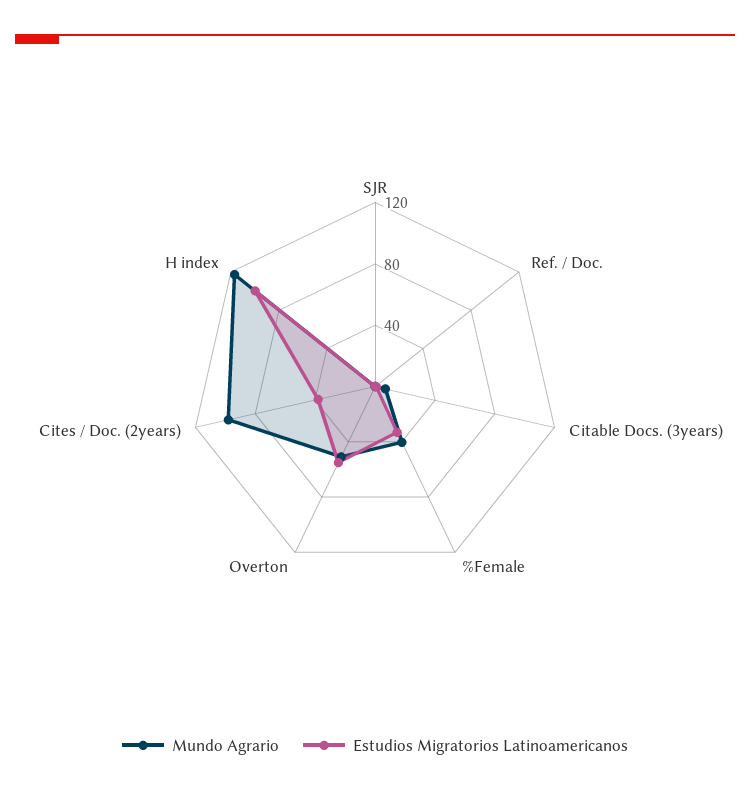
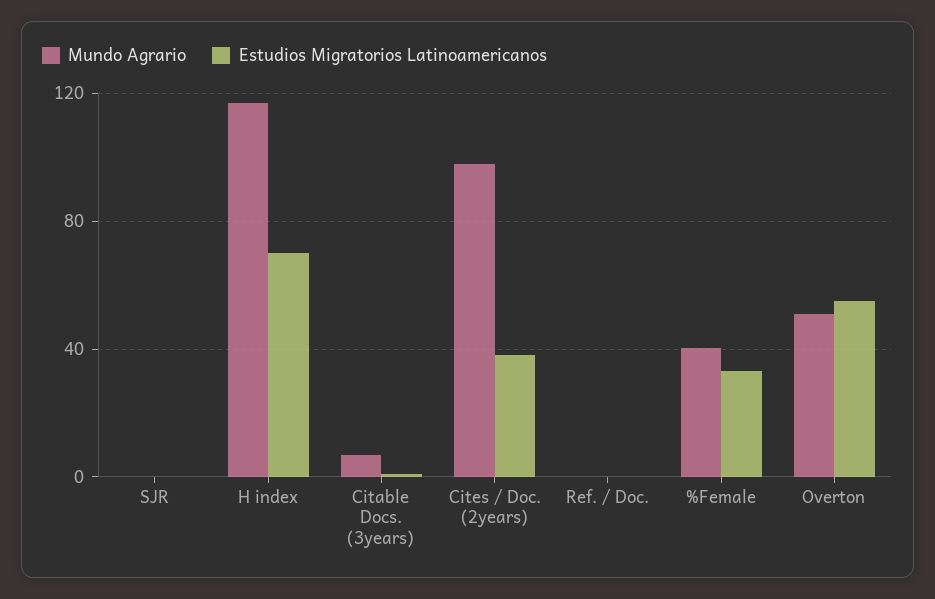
Estudios Migratorios Latinoamericanos, H index: 100 -> 70

